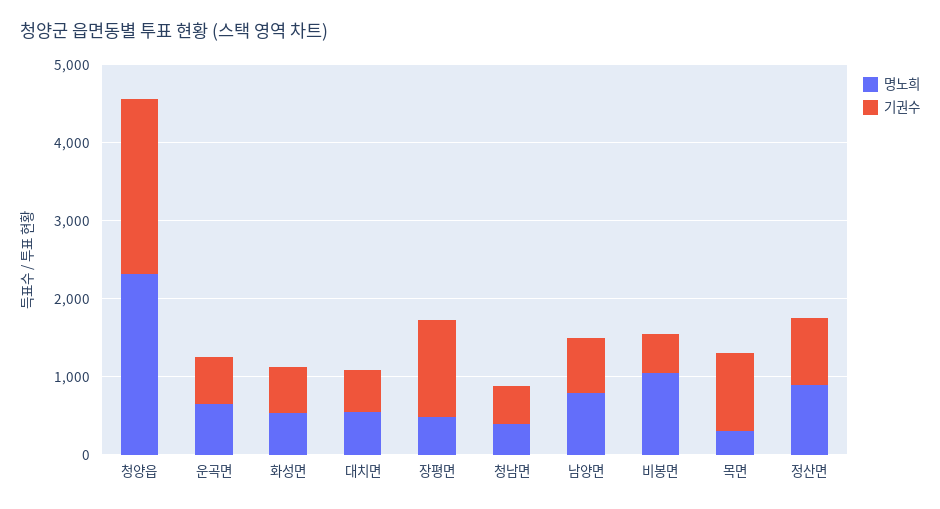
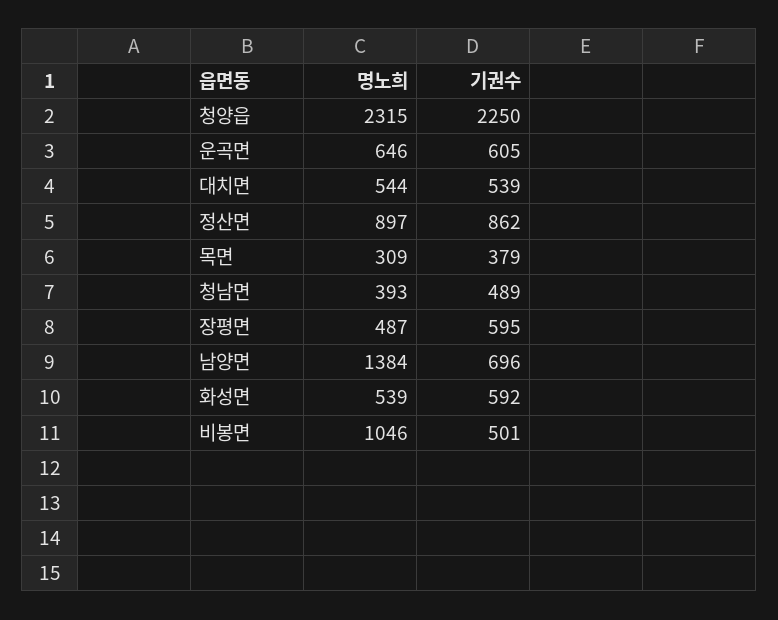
기권수, 장평면: 1200 -> 595
명노희, 남양면: 800 -> 1384
기권수, 목면: 1000 -> 379

